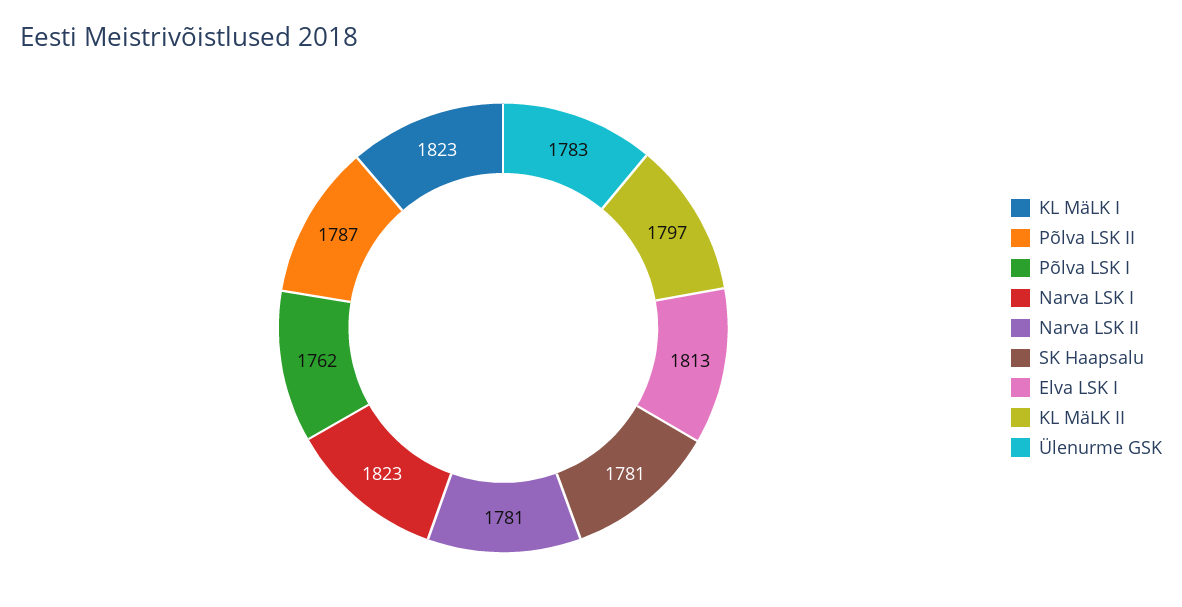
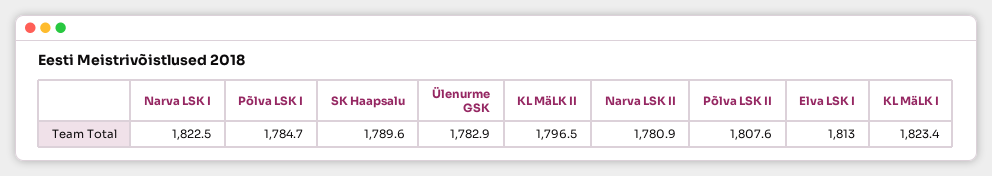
Põlva LSK II: 1787 -> 1807.6
Põlva LSK I: 1762 -> 1784.7
SK Haapsalu: 1781 -> 1789.6

